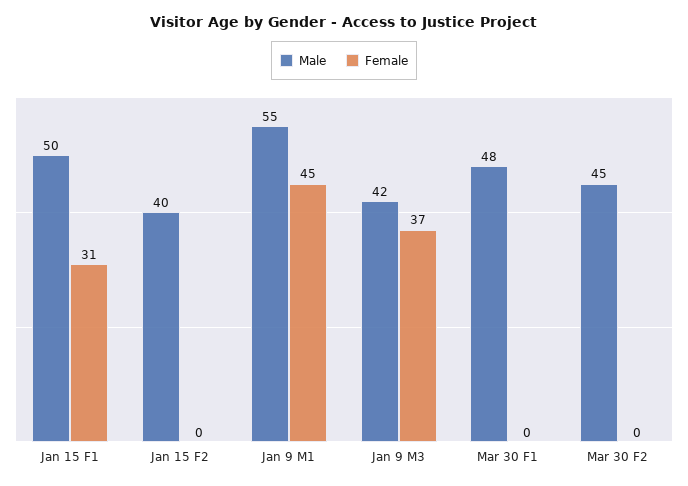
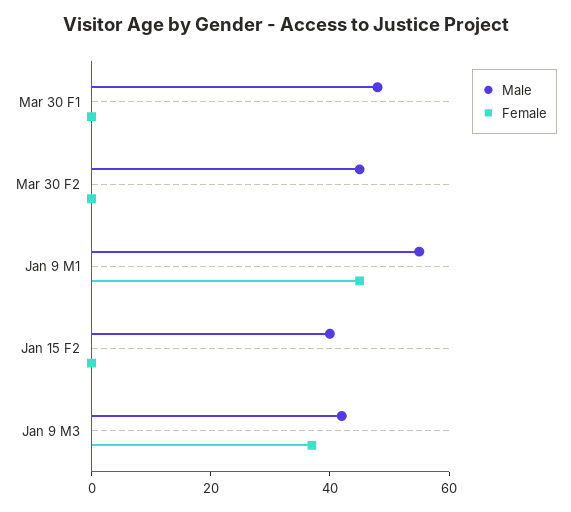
Male, Jan 15 F1: 50 -> none
Female, Jan 15 F1: 31 -> none

